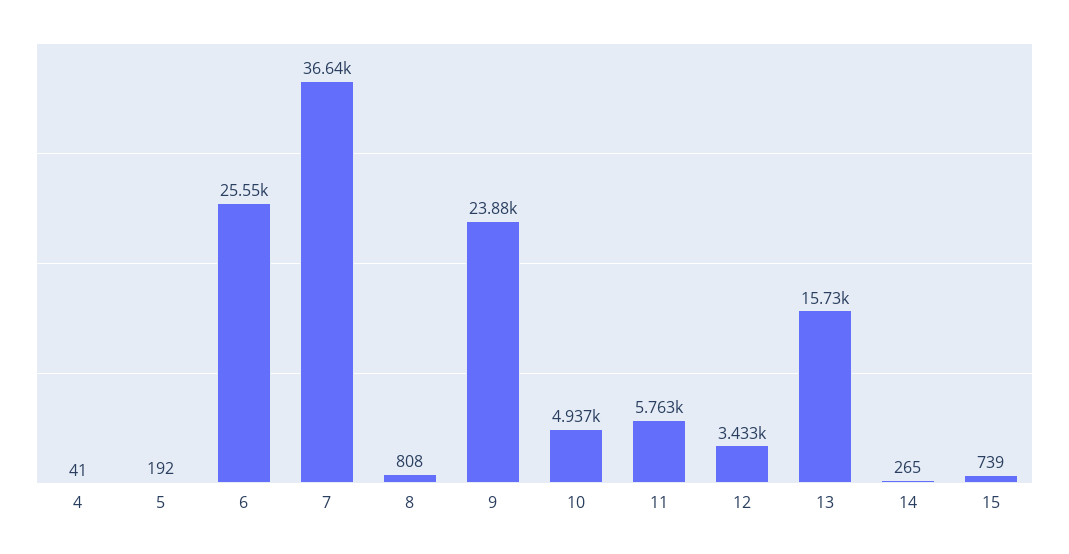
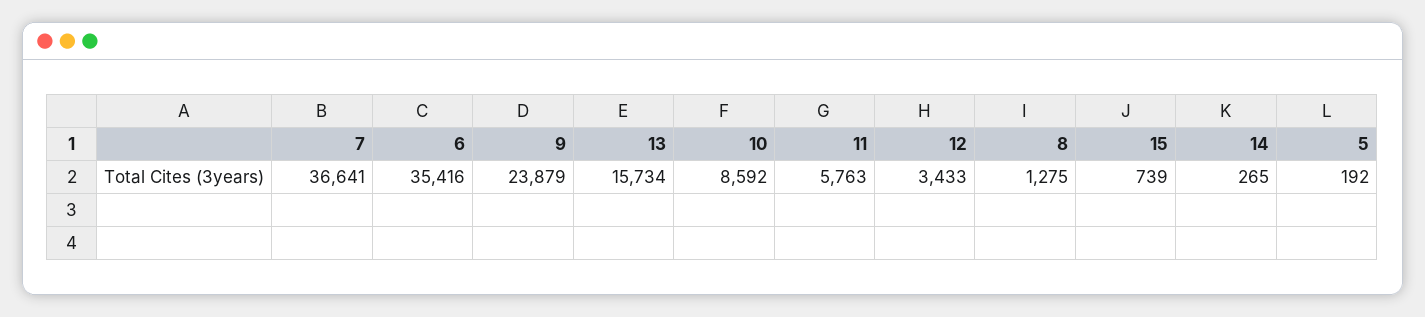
4: 41 -> none
6: 25550 -> 35416
8: 808 -> 1275
10: 4937 -> 8592

